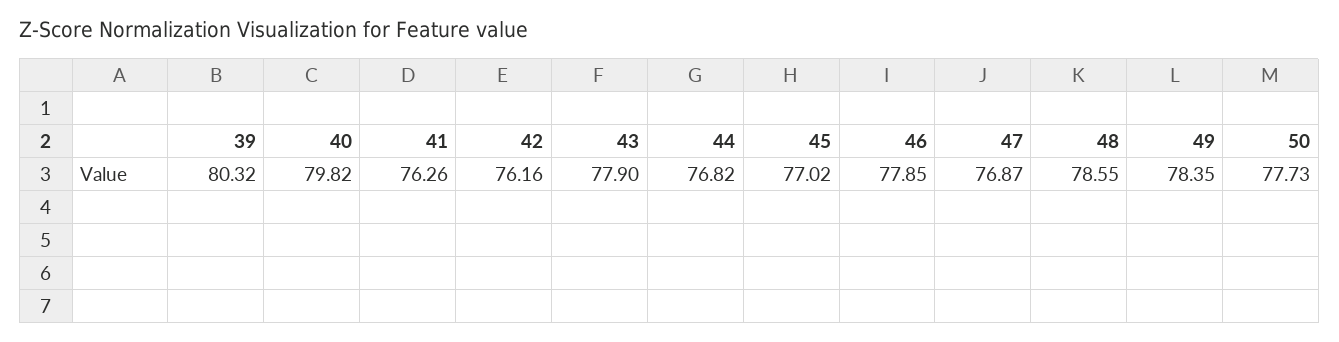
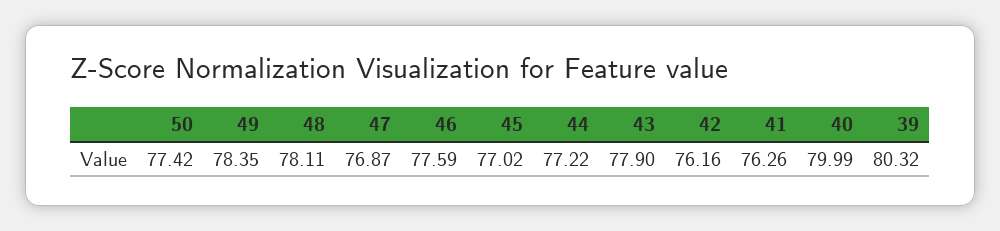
40: 79.82 -> 79.99
44: 76.82 -> 77.22
46: 77.85 -> 77.59
48: 78.55 -> 78.11
50: 77.73 -> 77.42

